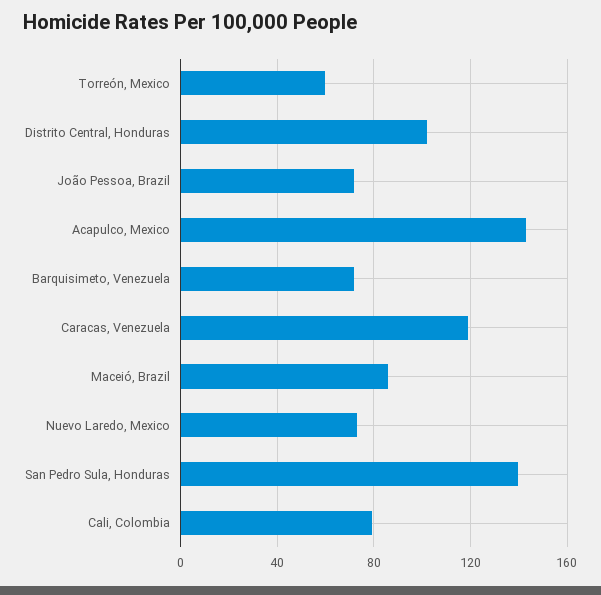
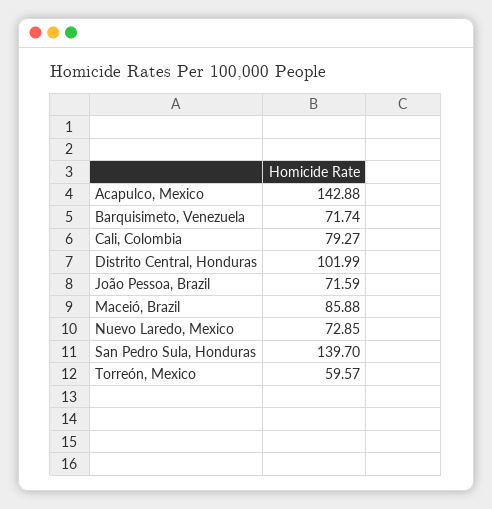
Caracas, Venezuela: 120 -> none

